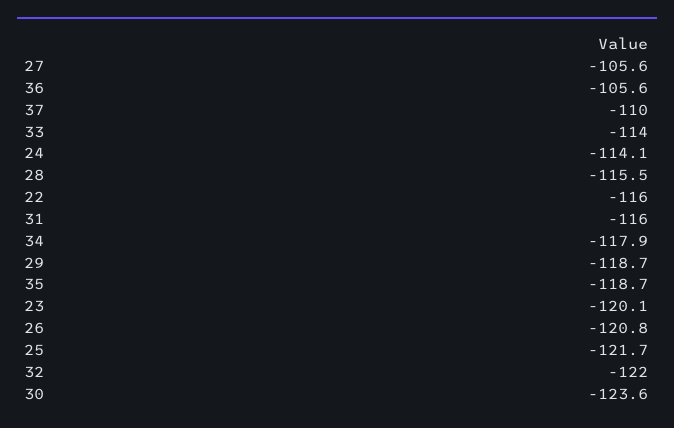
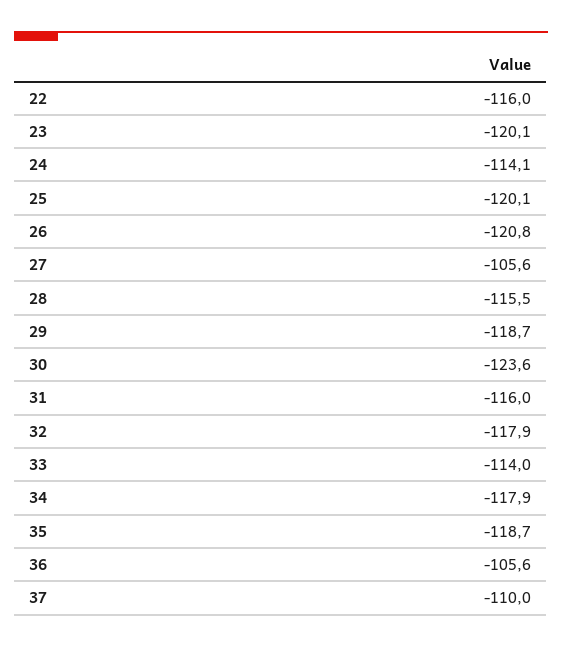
25: -121.7 -> -120.1
32: -122 -> -117.9

